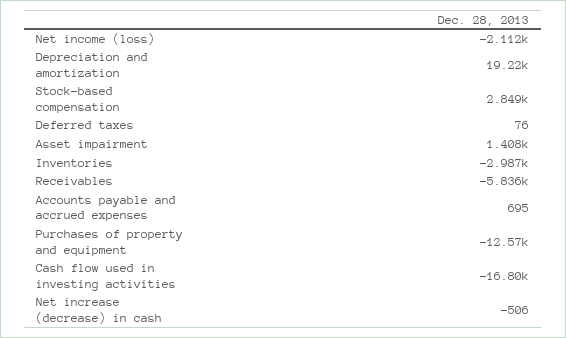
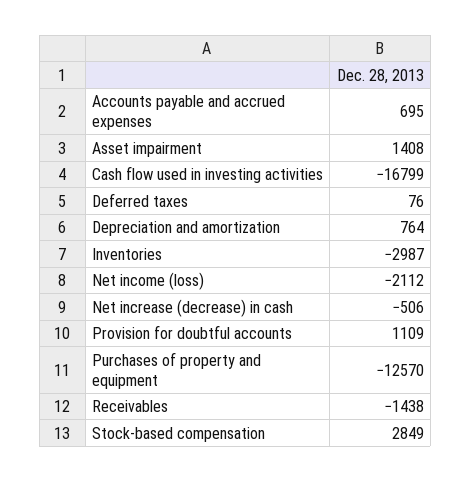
Depreciation and amortization: 19220 -> 764
Receivables: -5836 -> -1438
Provision for doubtful accounts: none -> 1109

